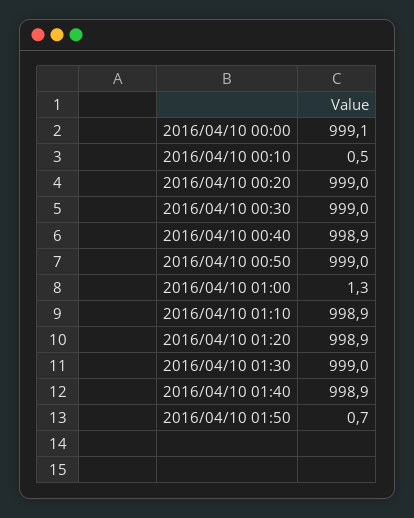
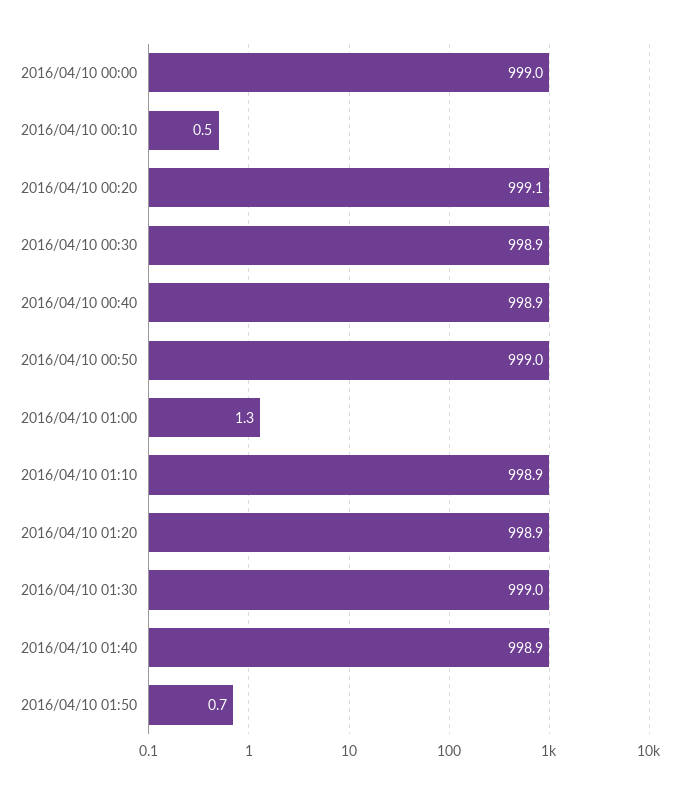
2016/04/10 00:00: 999.1 -> 999
2016/04/10 00:20: 999 -> 999.1
2016/04/10 00:30: 999 -> 998.9

